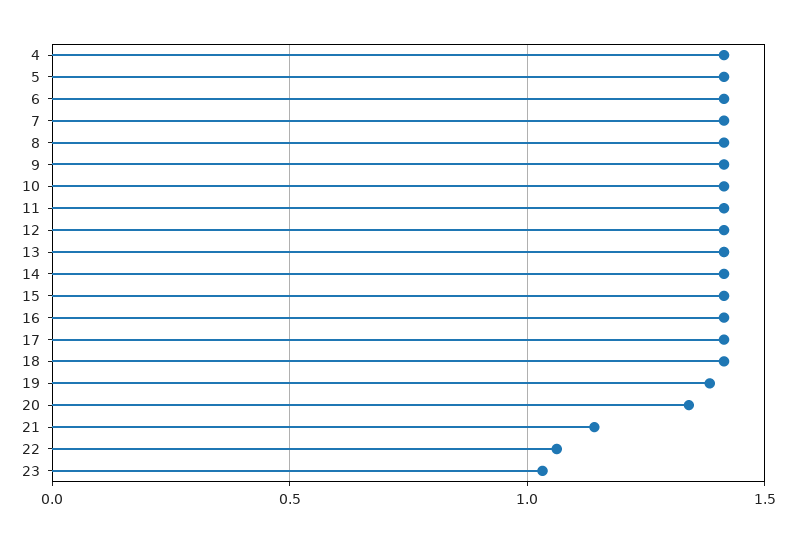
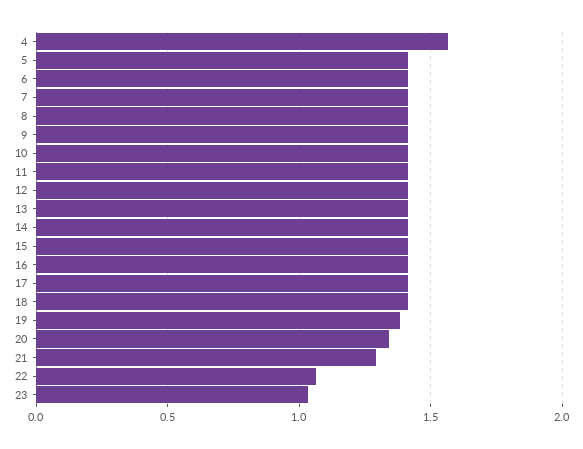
4: 1.4 -> 1.55
21: 1.15 -> 1.3

